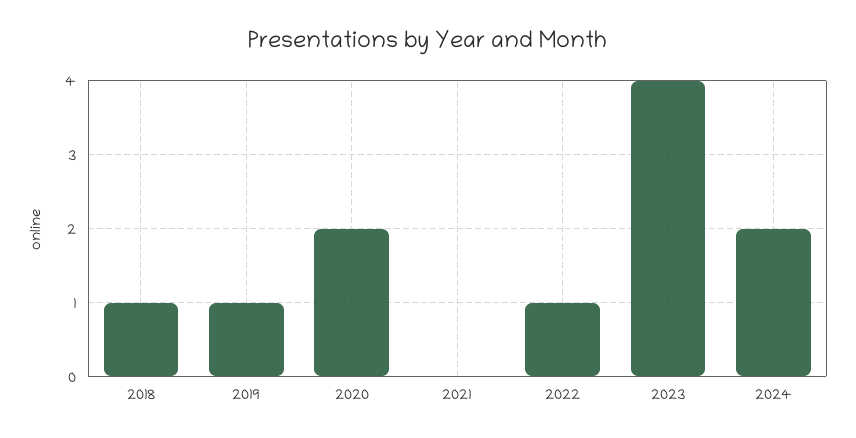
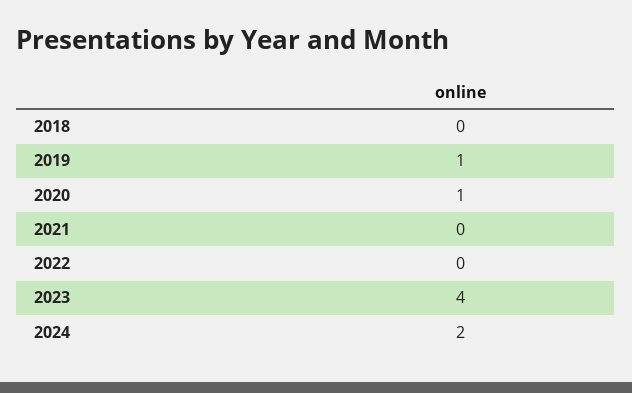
2018: 1 -> 0
2020: 2 -> 1
2022: 1 -> 0

